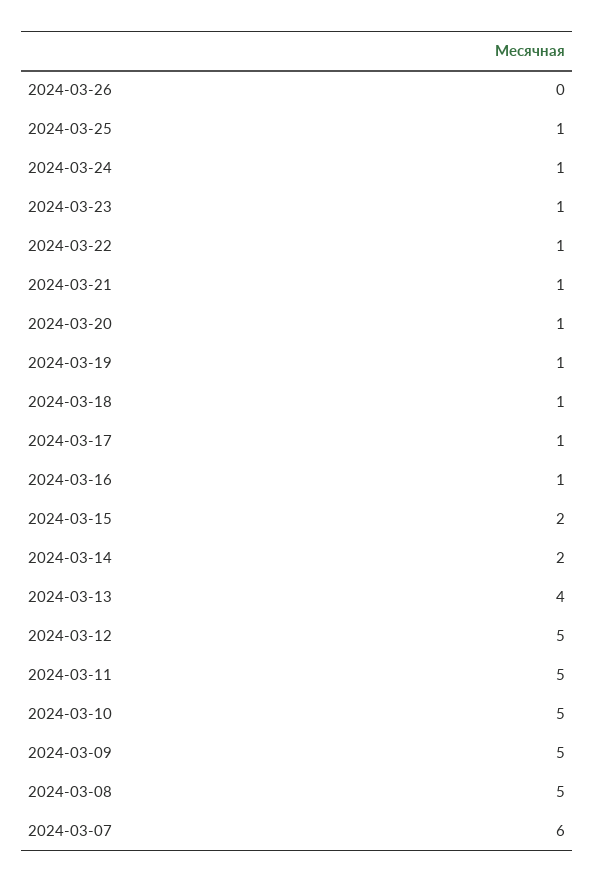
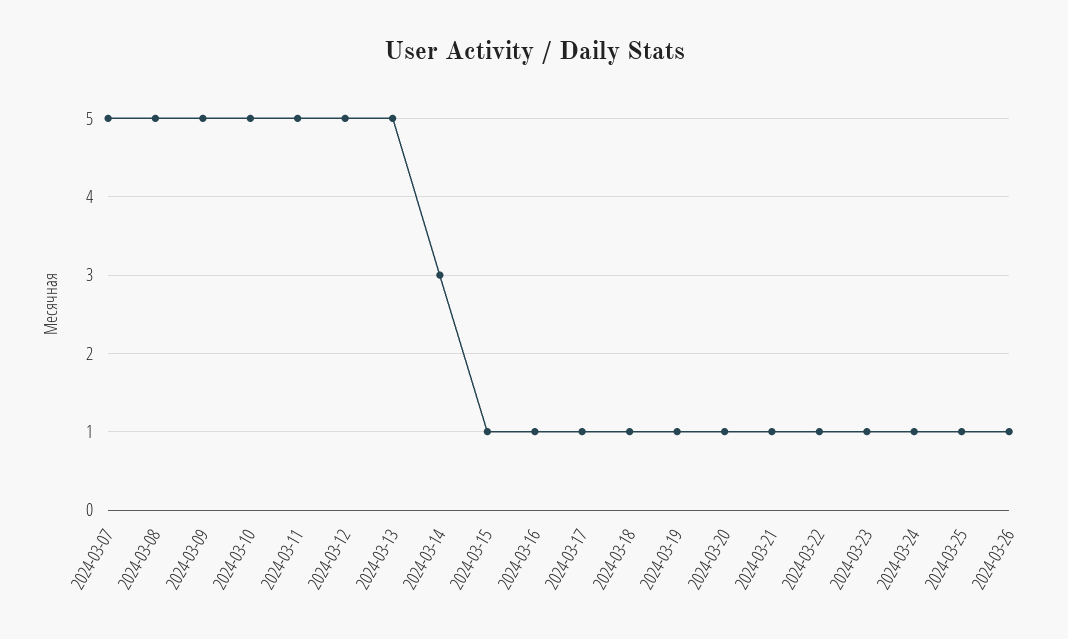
2024-03-26: 0 -> 1
2024-03-15: 2 -> 1
2024-03-14: 2 -> 3
2024-03-13: 4 -> 5
2024-03-07: 6 -> 5

